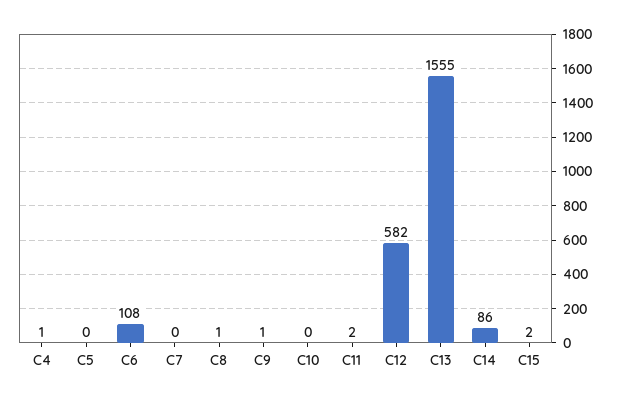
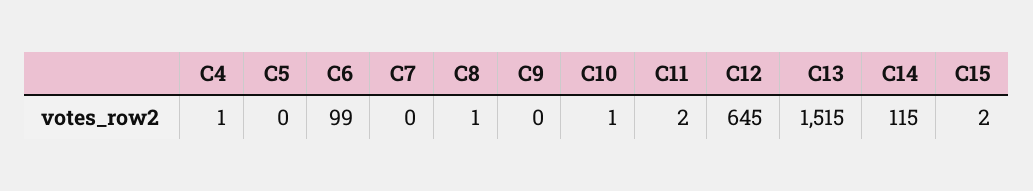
C6: 108 -> 99
C9: 1 -> 0
C10: 0 -> 1
C12: 582 -> 645
C13: 1555 -> 1515
C14: 86 -> 115

